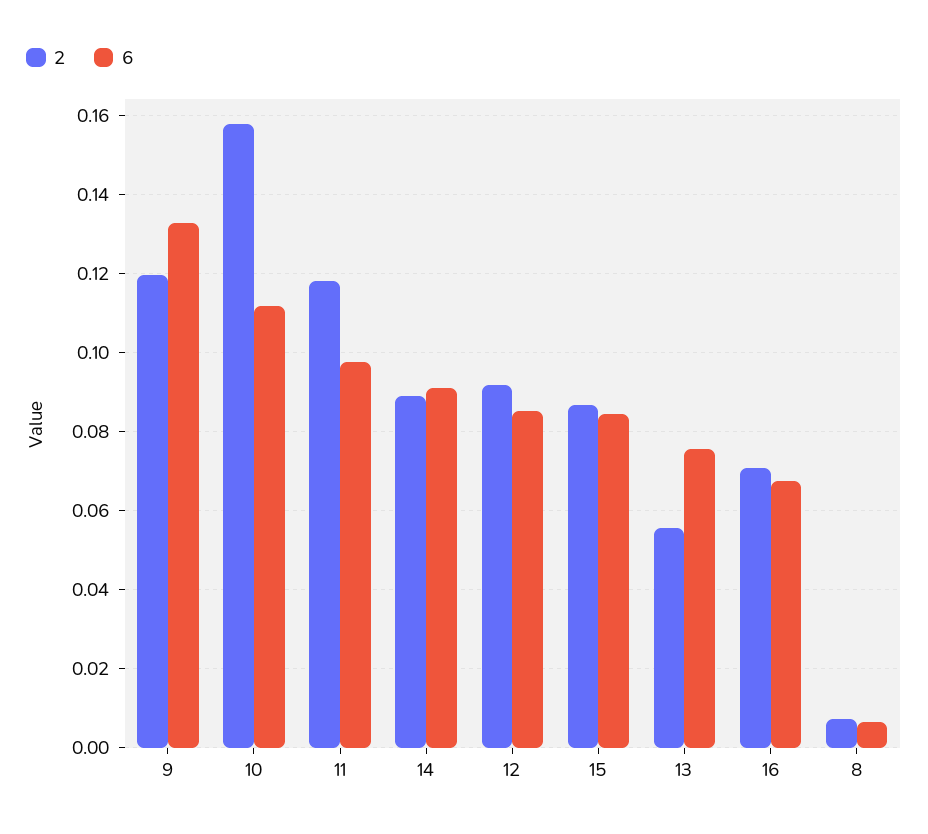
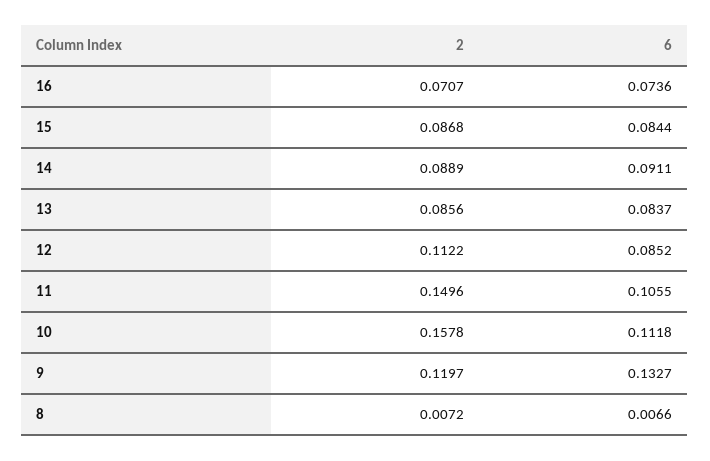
2, 11: 0.118 -> 0.1496
6, 11: 0.098 -> 0.1055
2, 12: 0.092 -> 0.1122
2, 13: 0.056 -> 0.0856
6, 13: 0.076 -> 0.0837
6, 16: 0.068 -> 0.0736

